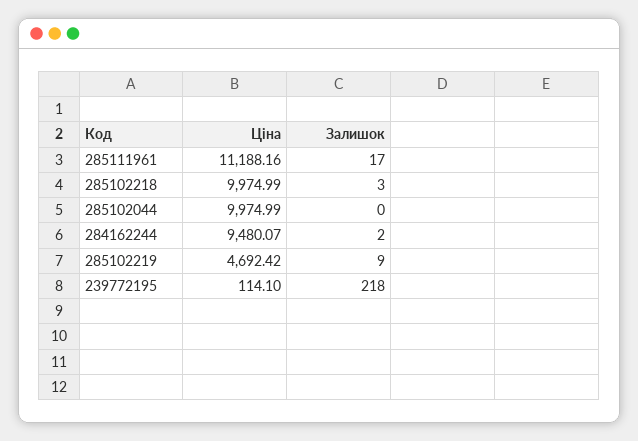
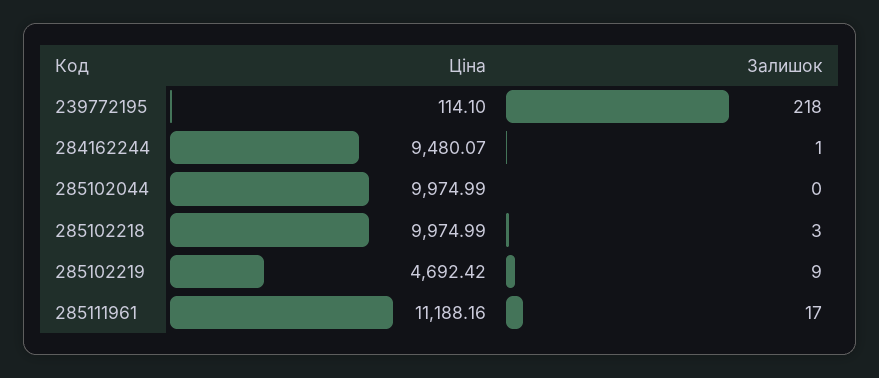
Залишок, 284162244: 2 -> 1

